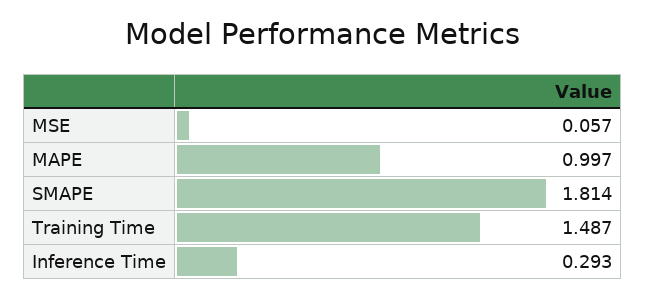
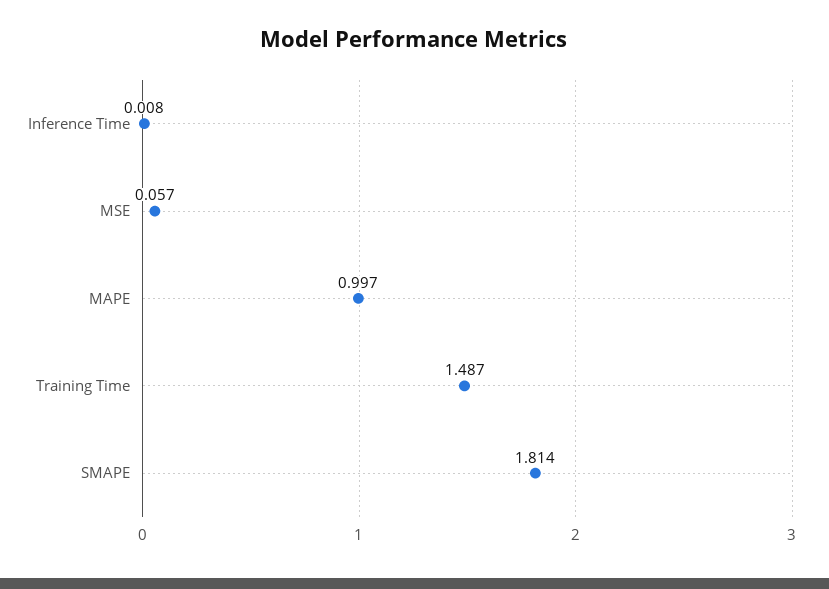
Inference Time: 0.293 -> 0.008

